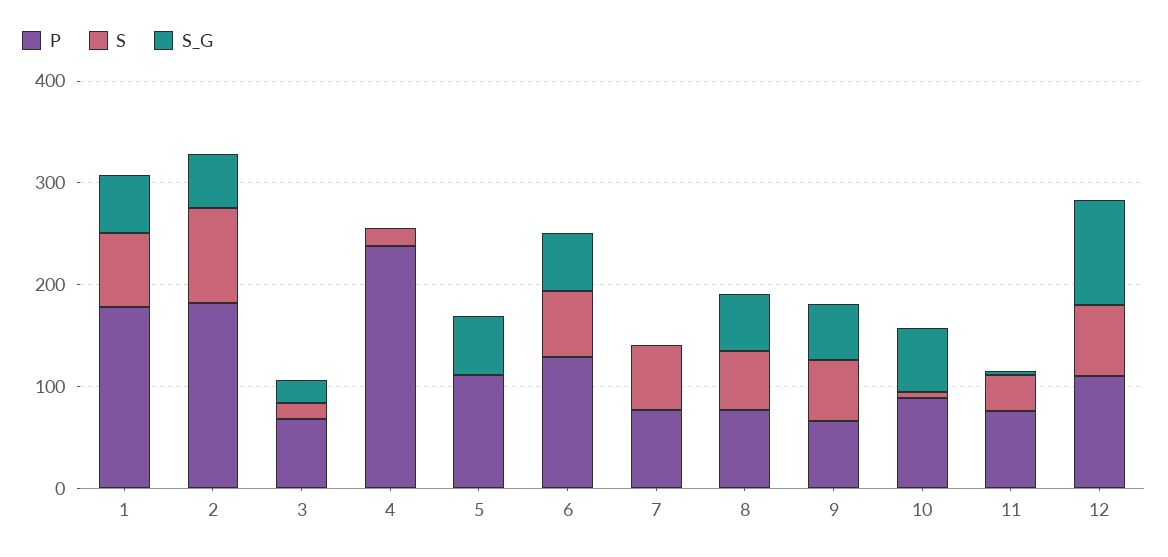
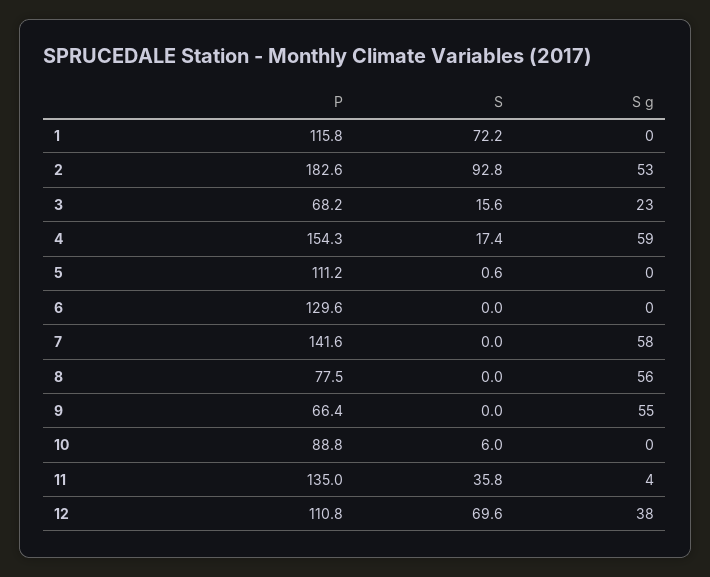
P, 1: 180 -> 115.8
S_G, 1: 60 -> 0
P, 4: 240 -> 154.3
S_G, 4: 0 -> 59
S_G, 5: 60 -> 0
S, 6: 60 -> 0
S_G, 6: 60 -> 0
P, 7: 80 -> 141.6
S, 7: 60 -> 0
S_G, 7: 0 -> 58
S, 8: 60 -> 0
S, 9: 60 -> 0
S_G, 10: 60 -> 0
P, 11: 80 -> 135
S_G, 12: 100 -> 38

